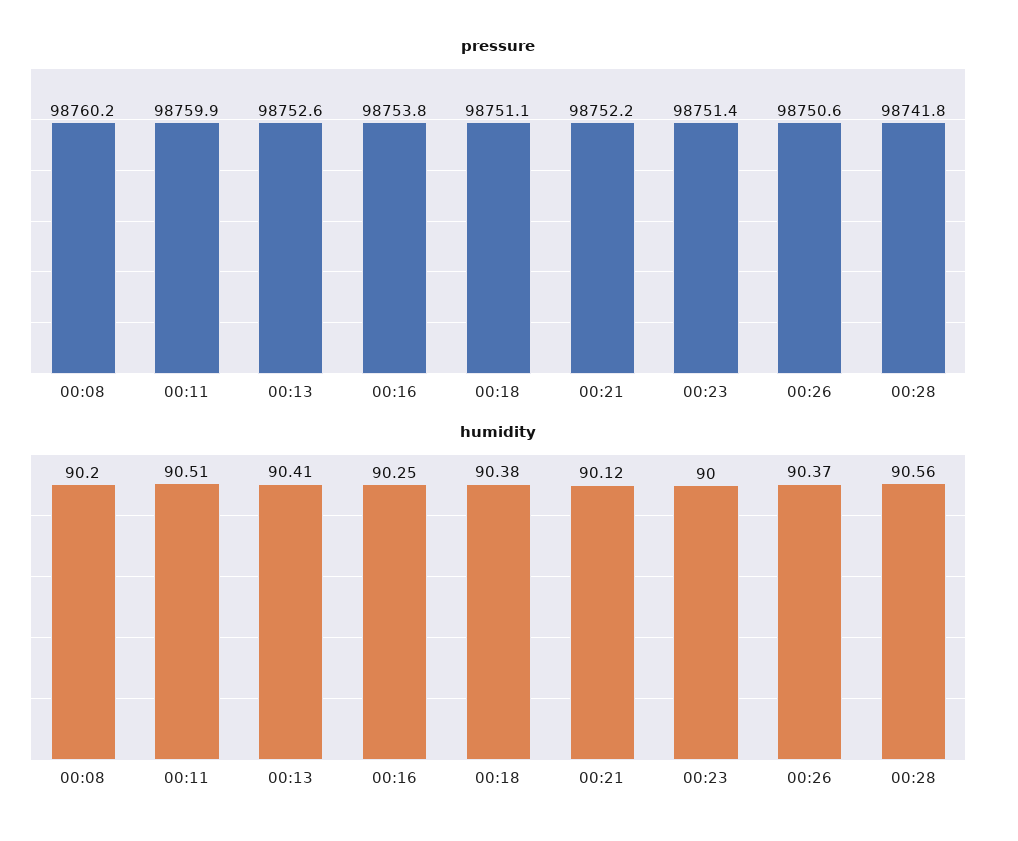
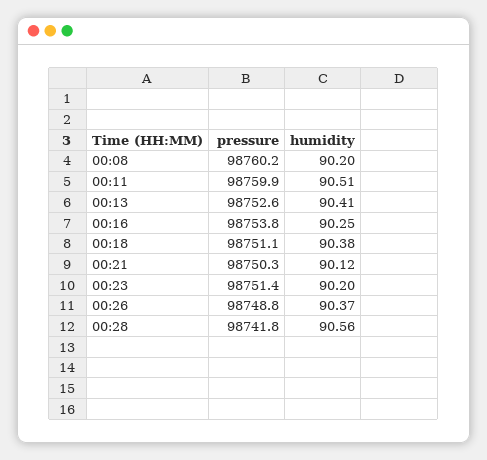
pressure, 00:21: 98752.2 -> 98750.3
pressure, 00:26: 98750.6 -> 98748.8
humidity, 00:23: 90 -> 90.2

